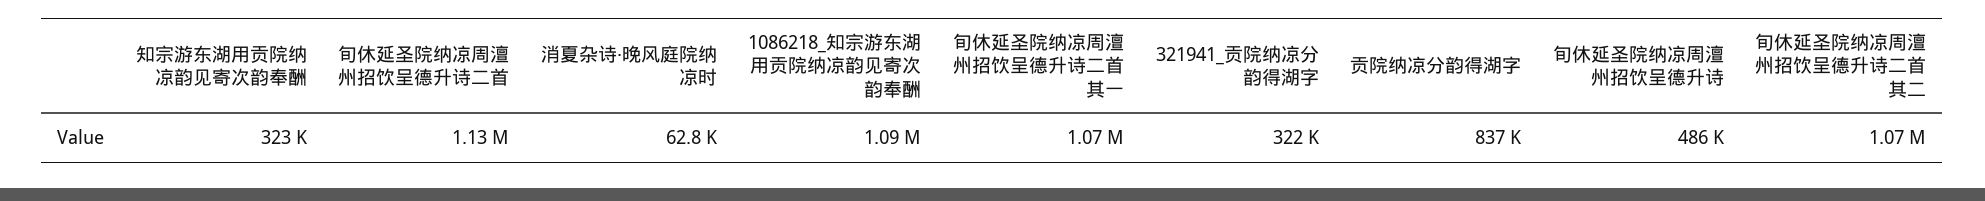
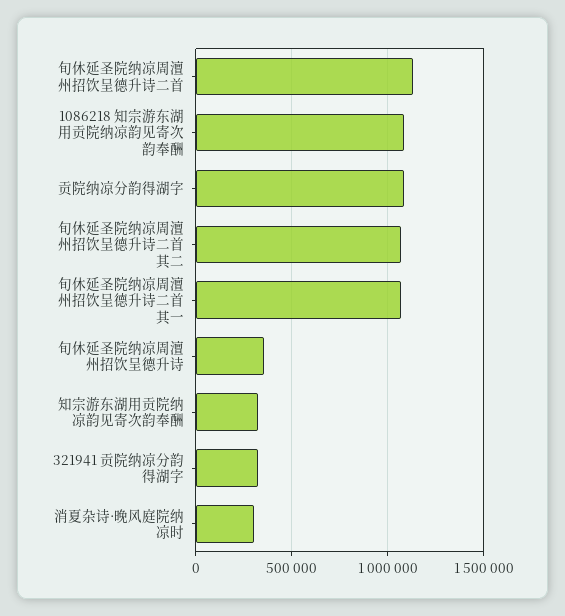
消夏杂诗·晚风庭院纳凉时: 62800 -> 300000
贡院纳凉分韵得湖字: 837000 -> 1100000
旬休延圣院纳凉周澶州招饮呈德升诗: 486000 -> 350000

